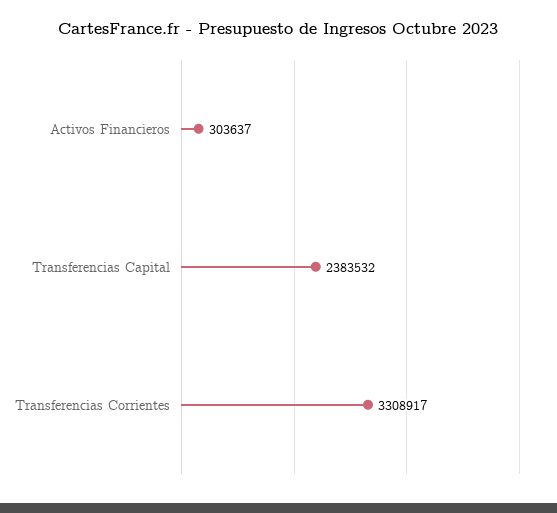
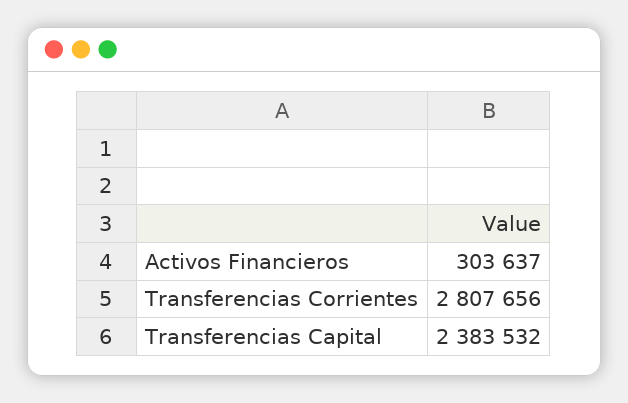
Transferencias Corrientes: 3308917 -> 2807656

